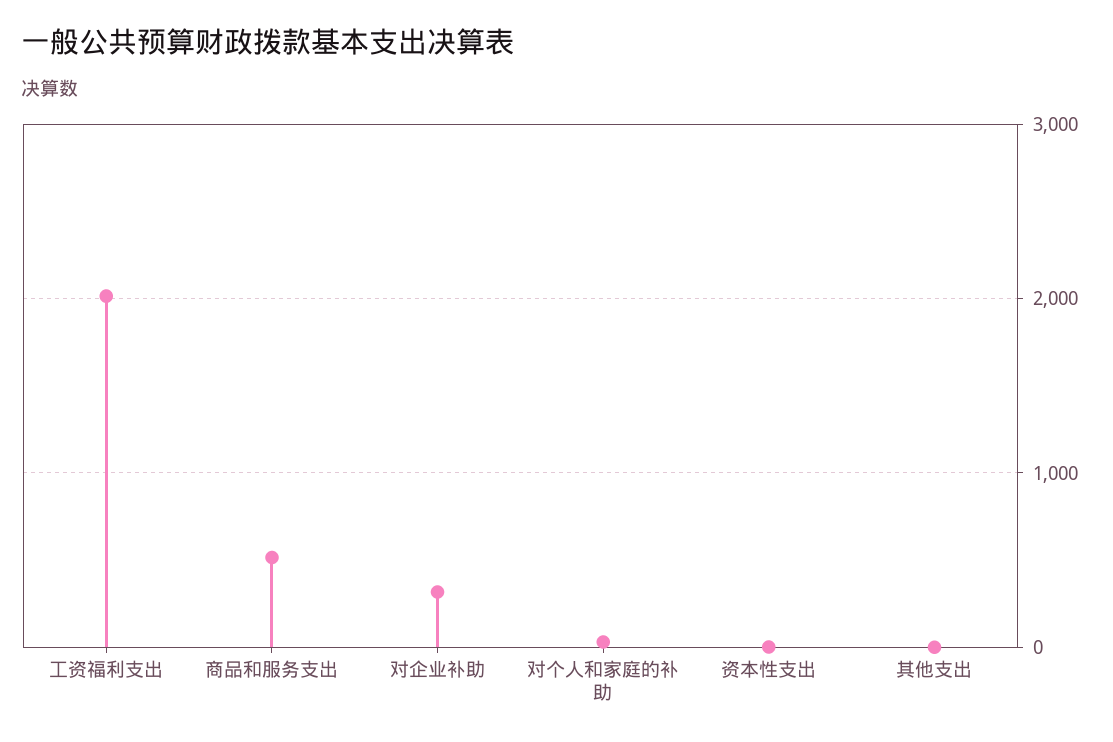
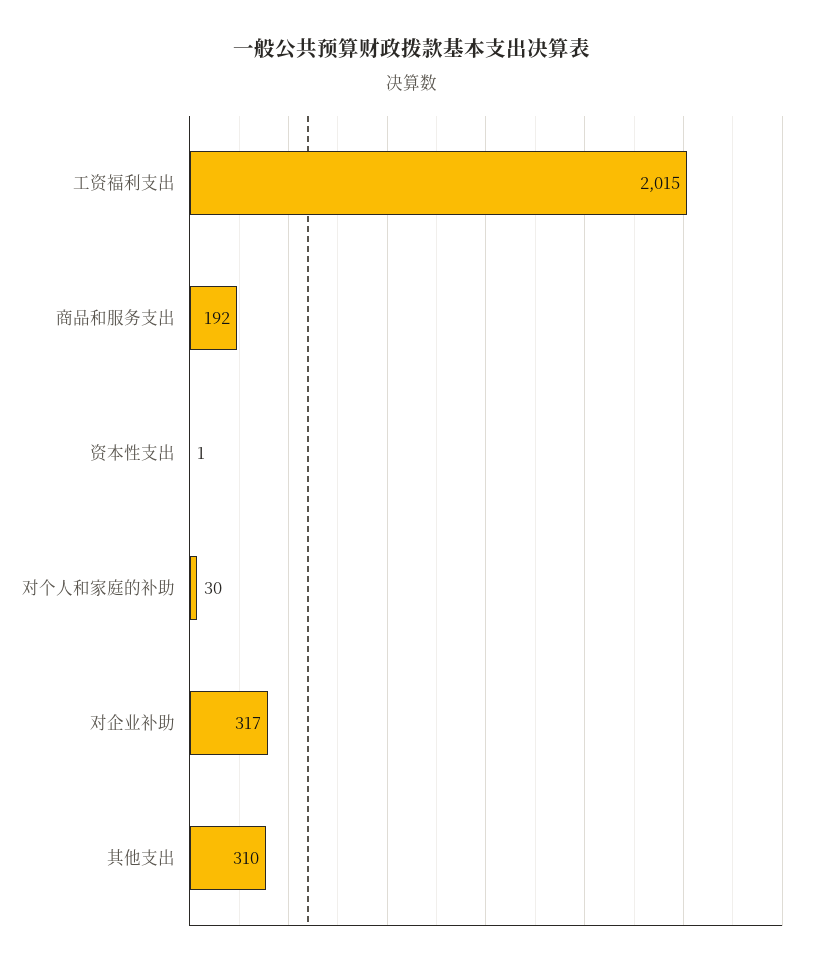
商品和服务支出: 500 -> 192
其他支出: 0 -> 310

